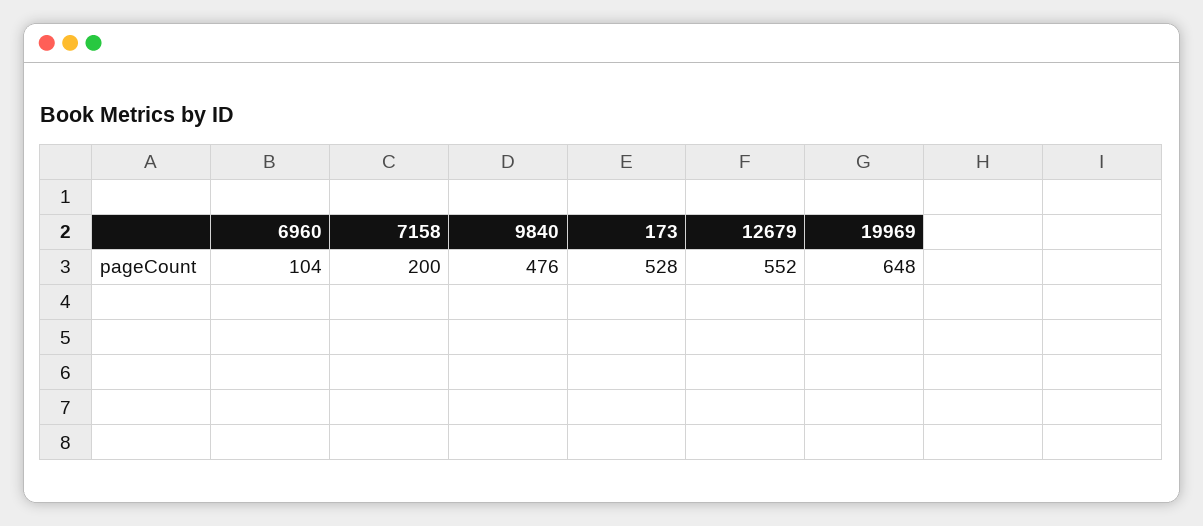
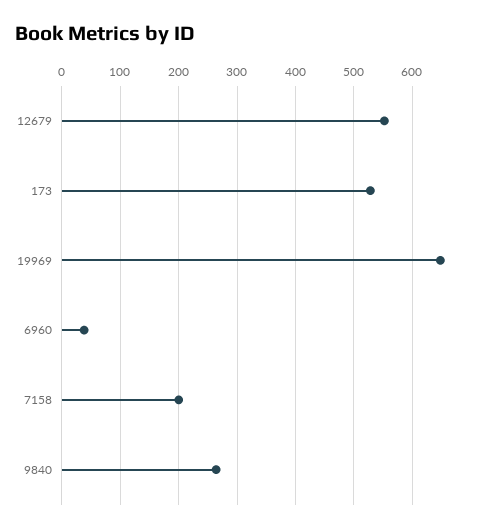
6960: 104 -> 40
9840: 476 -> 260

